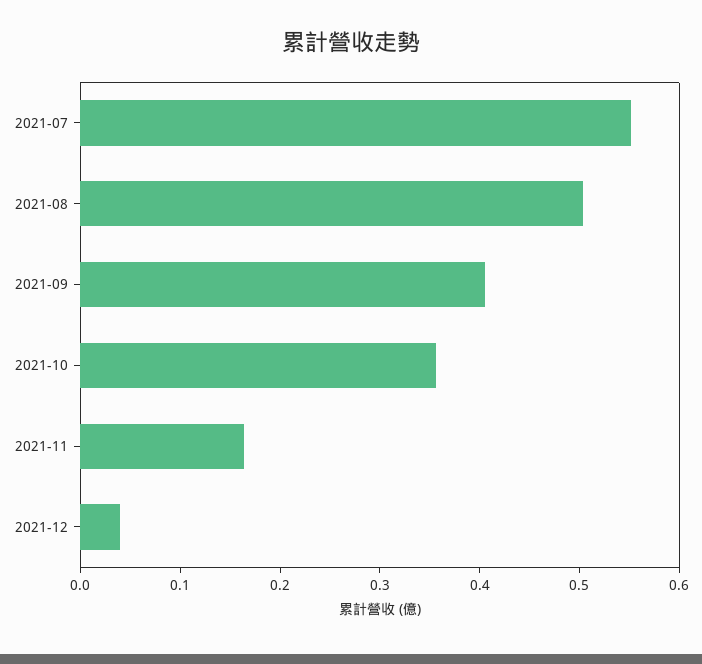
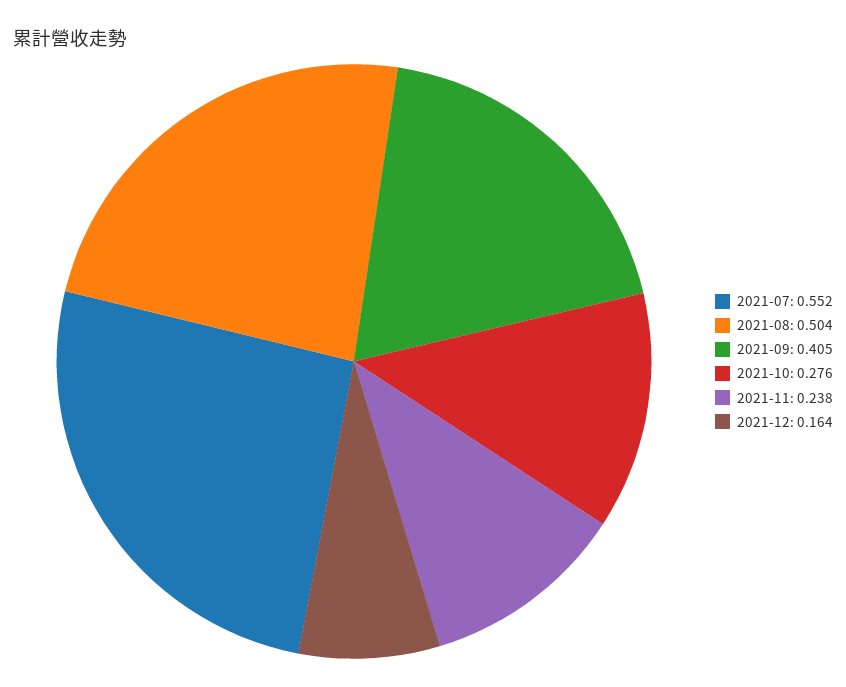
2021-10: 0.36 -> 0.276
2021-11: 0.16 -> 0.238
2021-12: 0.04 -> 0.164

